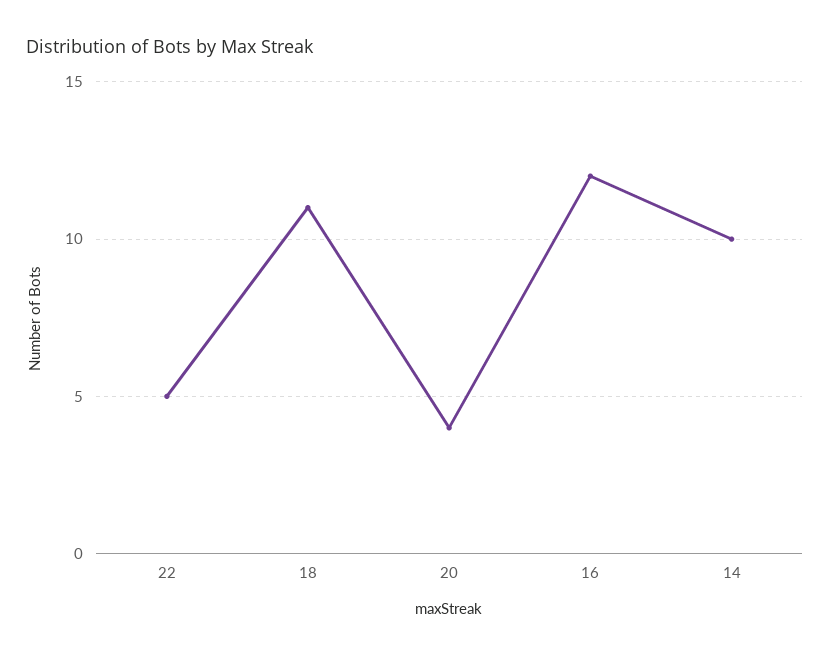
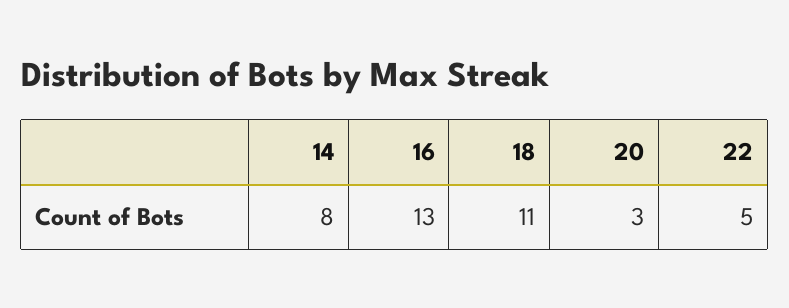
20: 4 -> 3
16: 12 -> 13
14: 10 -> 8

